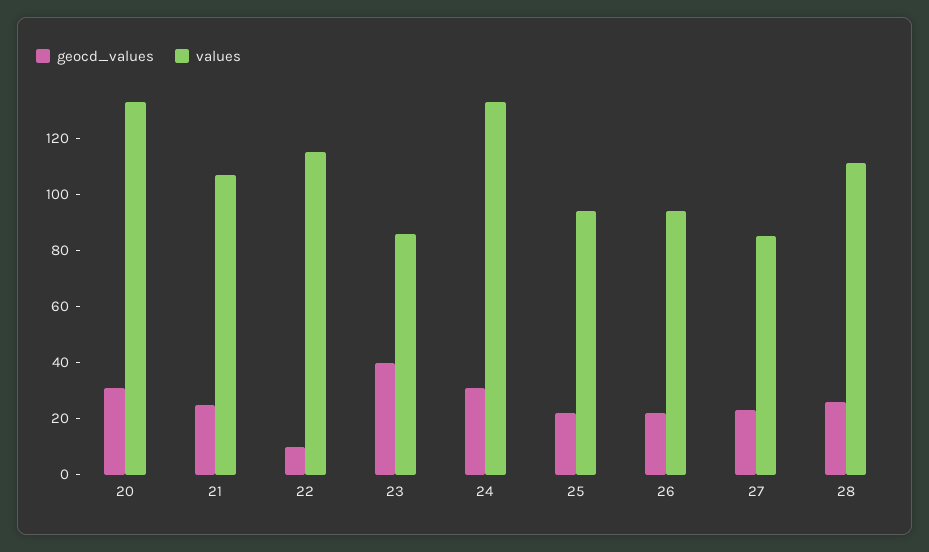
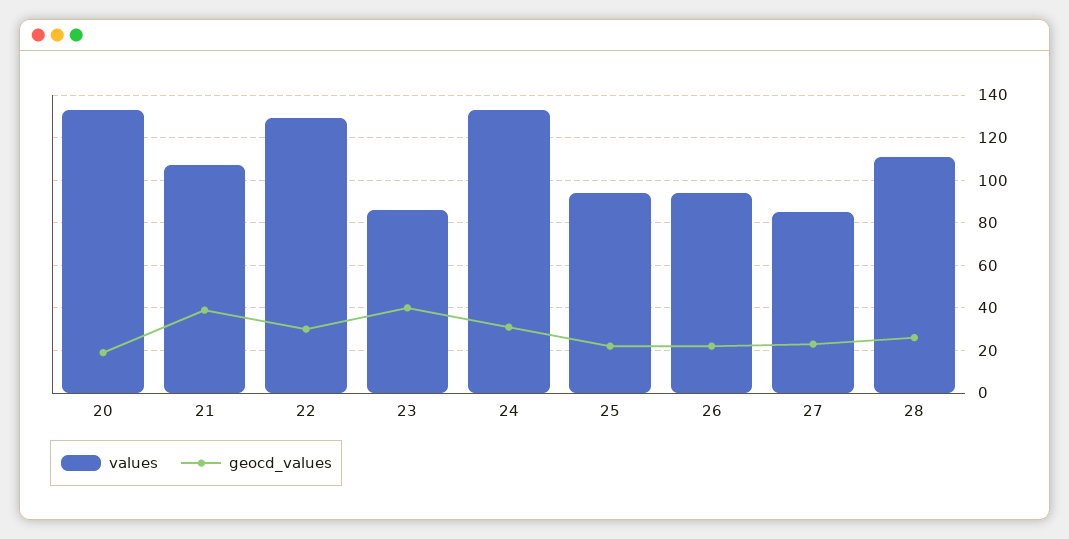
geocd_values, 20: 30 -> 20
geocd_values, 21: 25 -> 40
geocd_values, 22: 10 -> 30
values, 22: 115 -> 130

